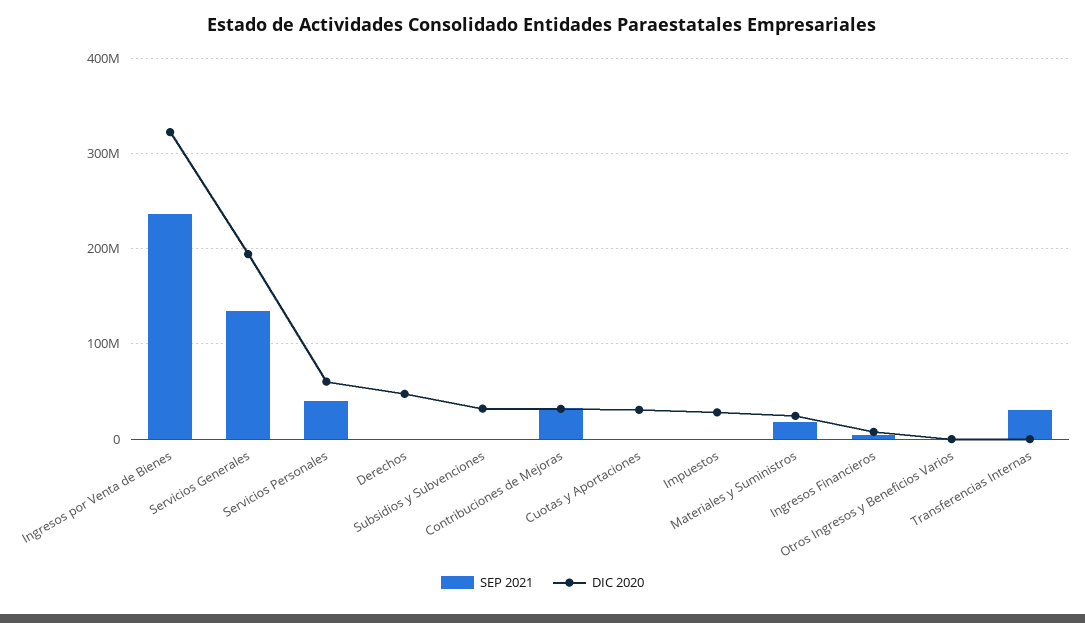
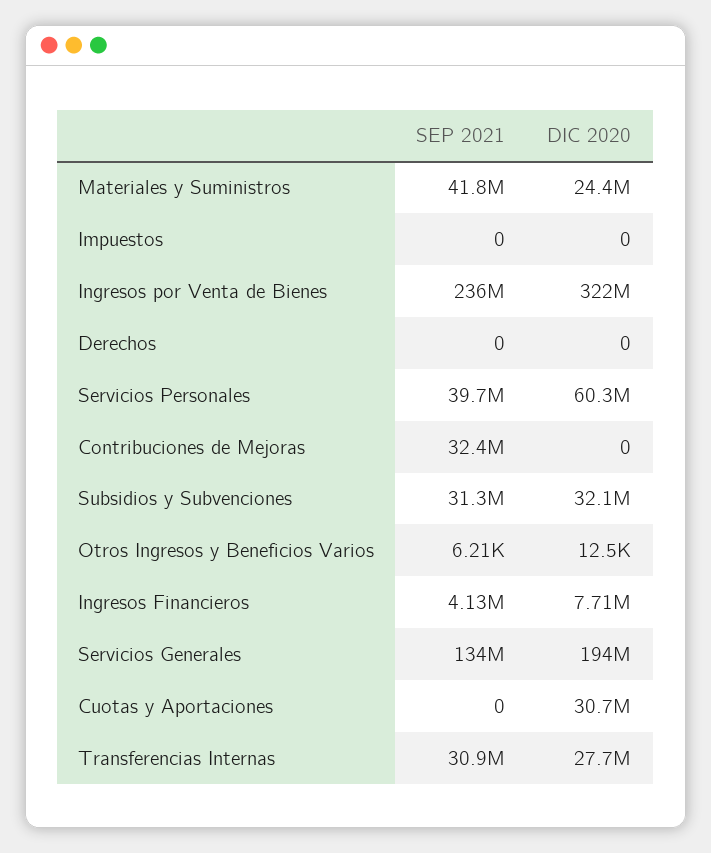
DIC 2020, Derechos: 50000000 -> 0
SEP 2021, Subsidios y Subvenciones: 0 -> 31300000
DIC 2020, Contribuciones de Mejoras: 30000000 -> 0
DIC 2020, Impuestos: 30000000 -> 0
SEP 2021, Materiales y Suministros: 20000000 -> 41800000
DIC 2020, Transferencias Internas: 0 -> 27700000

